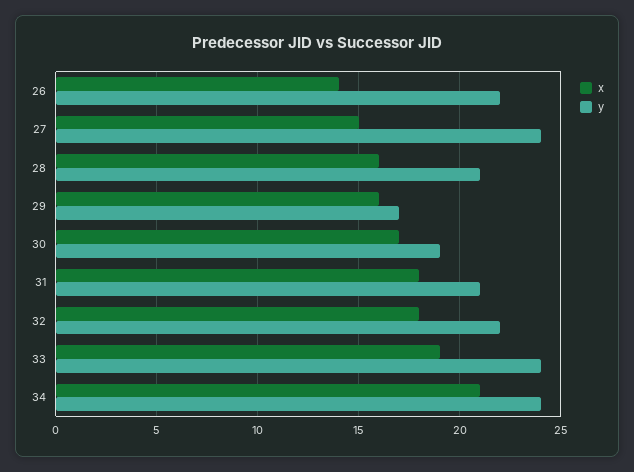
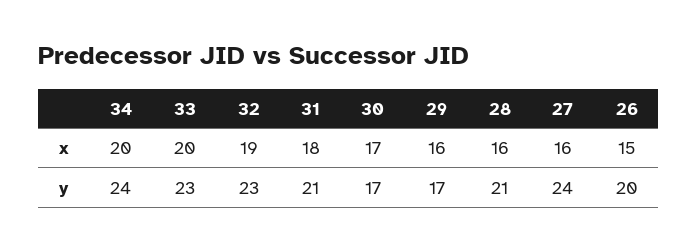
x, 26: 14 -> 15
y, 26: 22 -> 20
x, 27: 15 -> 16
y, 30: 19 -> 17
x, 32: 18 -> 19
y, 32: 22 -> 23
x, 33: 19 -> 20
y, 33: 24 -> 23
x, 34: 21 -> 20

